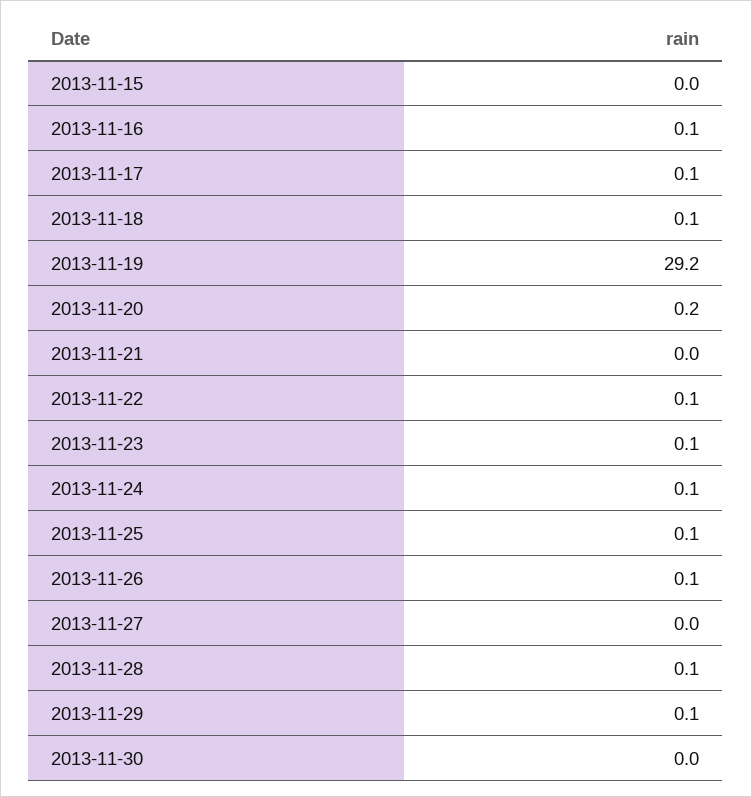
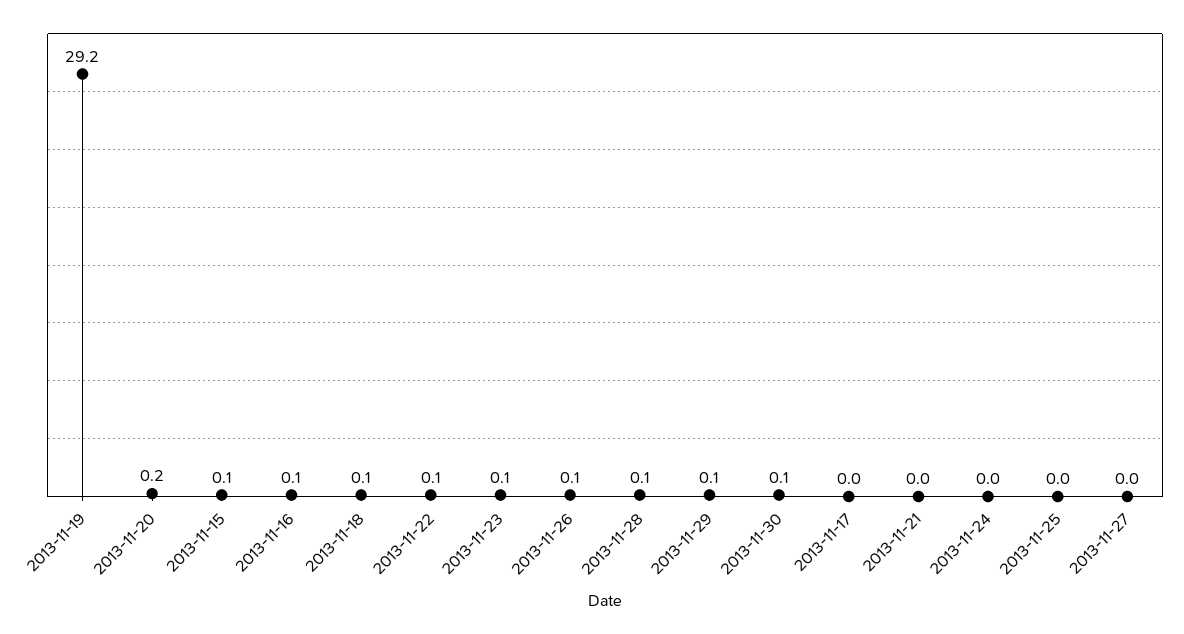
2013-11-15: 0 -> 0.1
2013-11-17: 0.1 -> 0
2013-11-24: 0.1 -> 0
2013-11-25: 0.1 -> 0
2013-11-30: 0 -> 0.1

